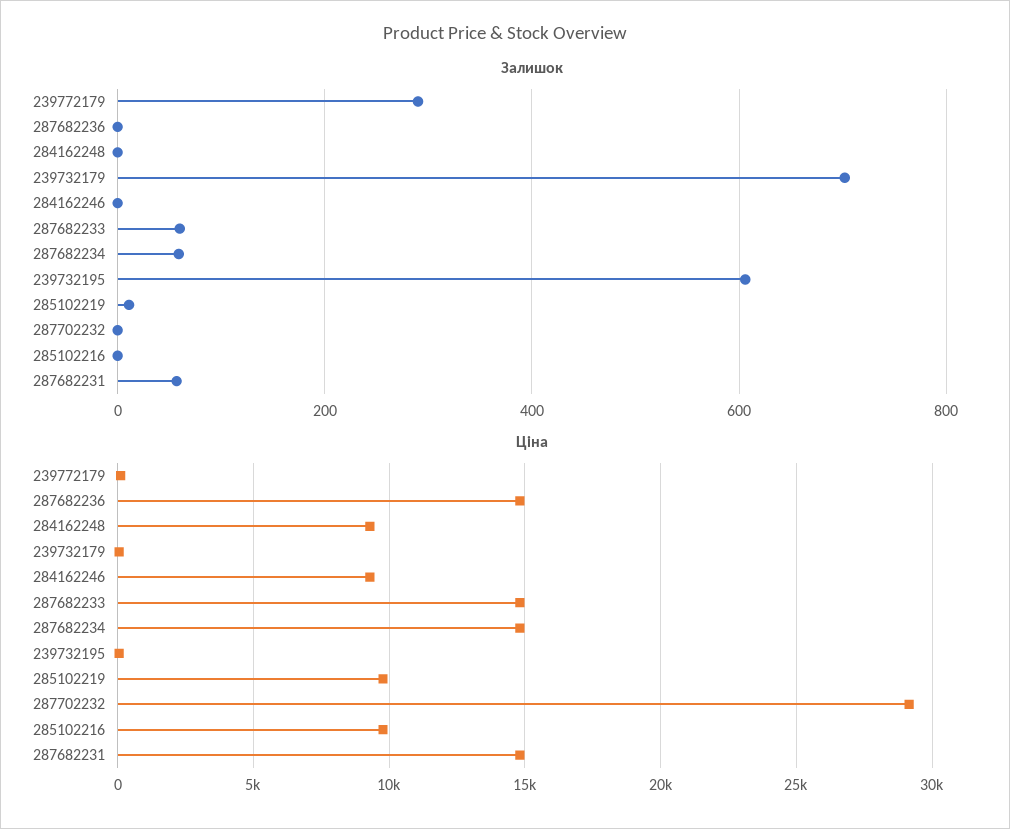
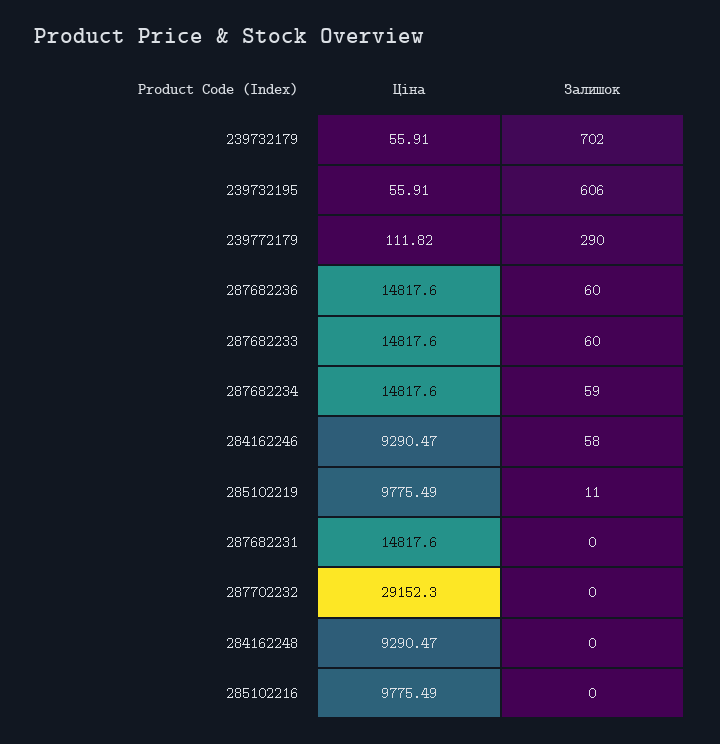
Залишок, 287682236: 0 -> 60
Залишок, 284162246: 0 -> 58
Залишок, 287682231: 60 -> 0

